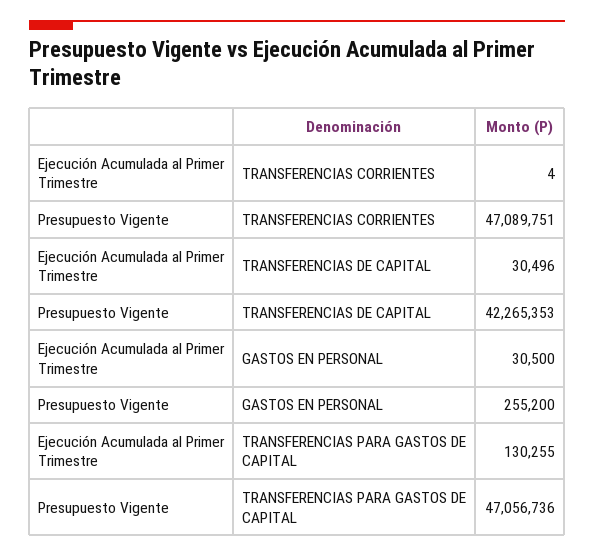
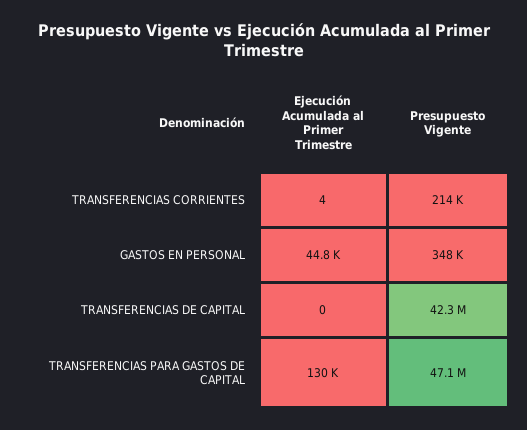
Presupuesto Vigente, TRANSFERENCIAS CORRIENTES: 47089751 -> 214000
Ejecución Acumulada al Primer Trimestre, TRANSFERENCIAS DE CAPITAL: 30496 -> 0
Ejecución Acumulada al Primer Trimestre, GASTOS EN PERSONAL: 30500 -> 44800
Presupuesto Vigente, GASTOS EN PERSONAL: 255200 -> 348000

